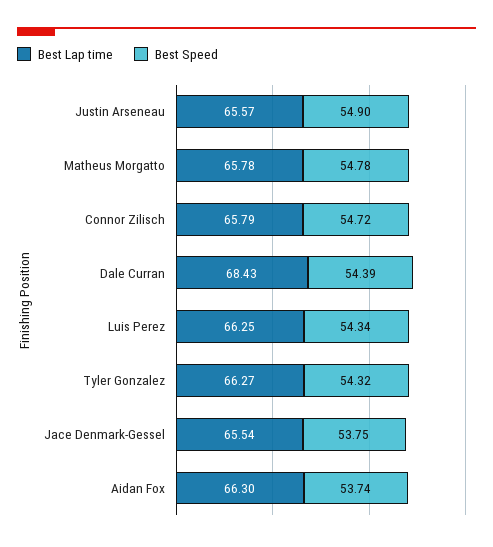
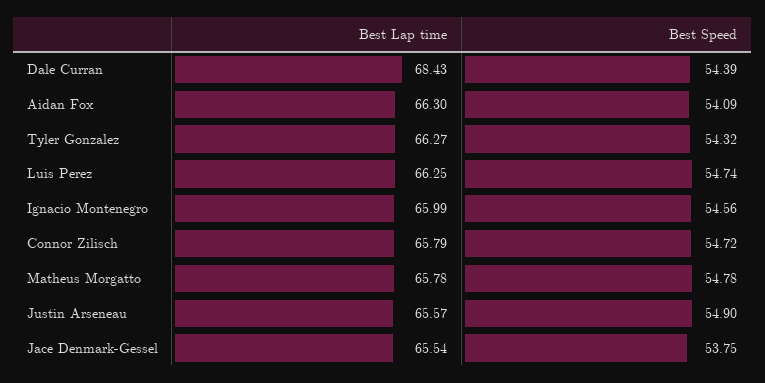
Best Speed, Luis Perez: 54.34 -> 54.74
Best Speed, Aidan Fox: 53.74 -> 54.09
Best Lap time, Ignacio Montenegro: none -> 65.99
Best Speed, Ignacio Montenegro: none -> 54.56

